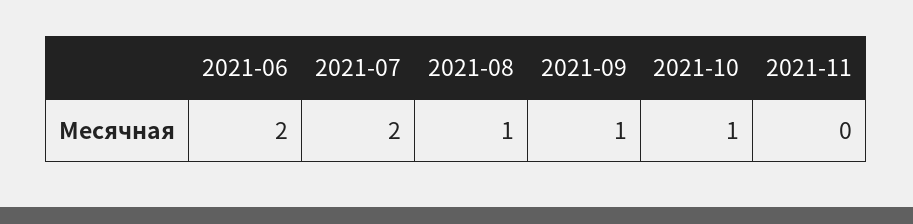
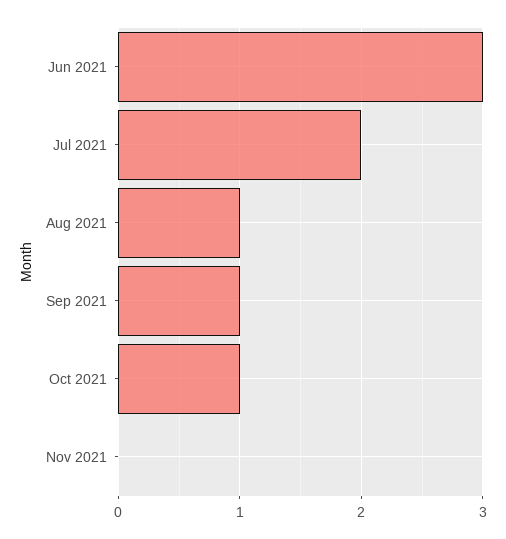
2021-06: 2 -> 3

